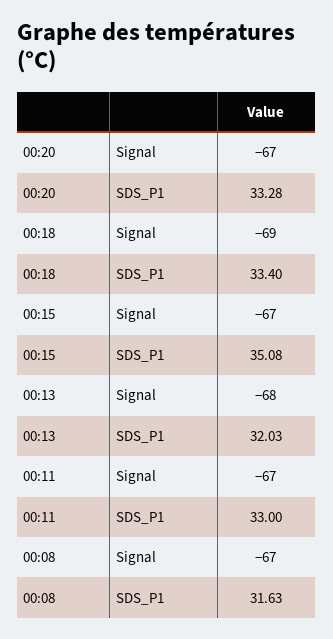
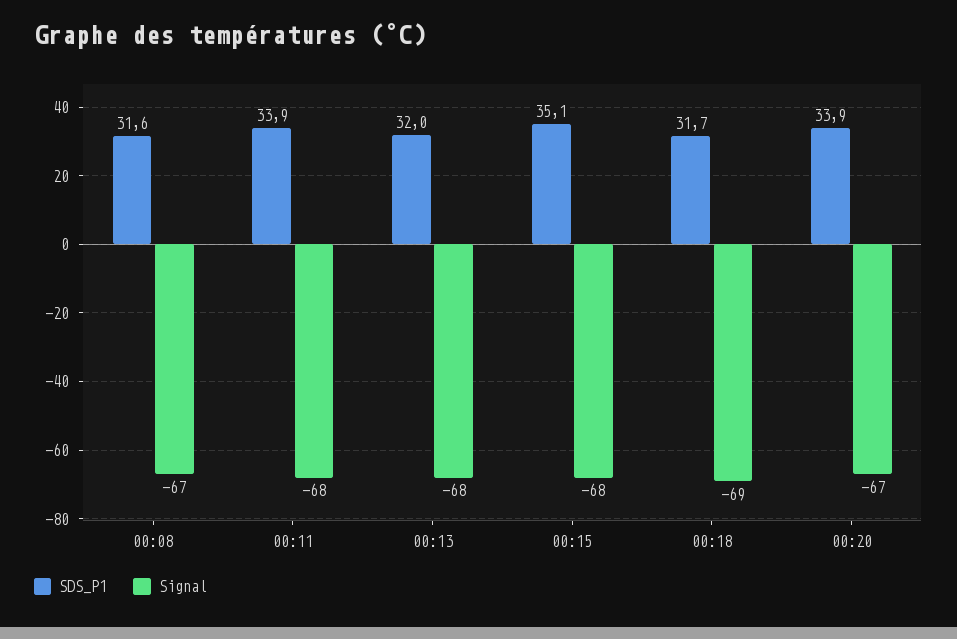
SDS_P1, 00:20: 33.28 -> 33.9
SDS_P1, 00:18: 33.4 -> 31.7
Signal, 00:15: -67 -> -68
Signal, 00:11: -67 -> -68
SDS_P1, 00:11: 33 -> 33.9

